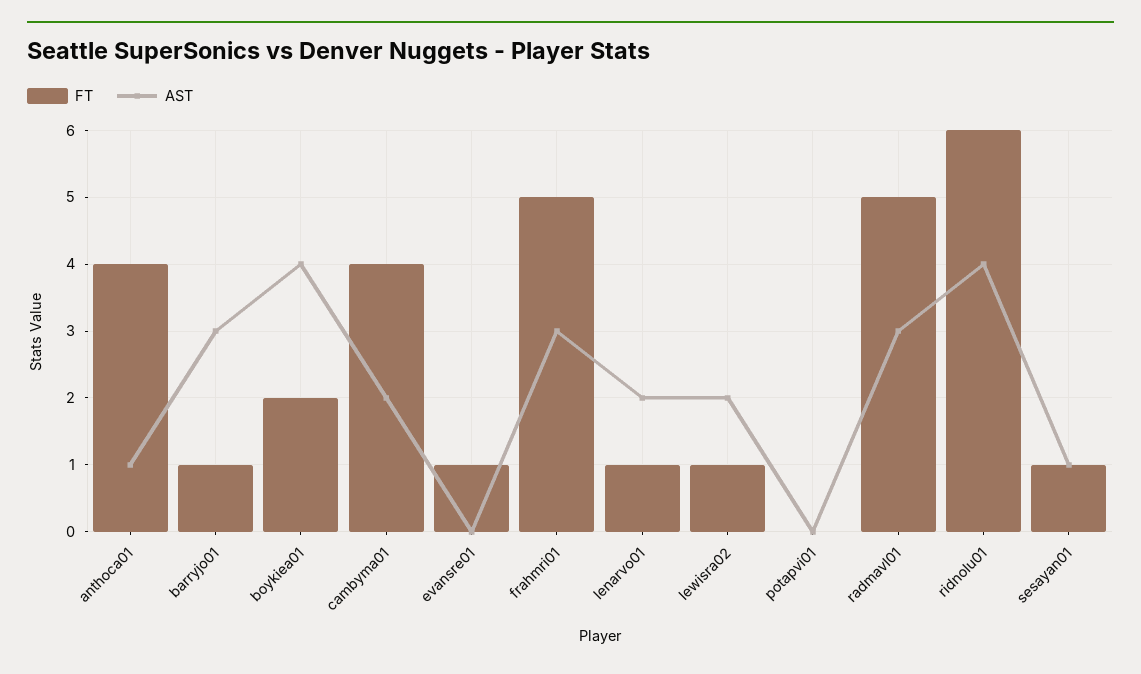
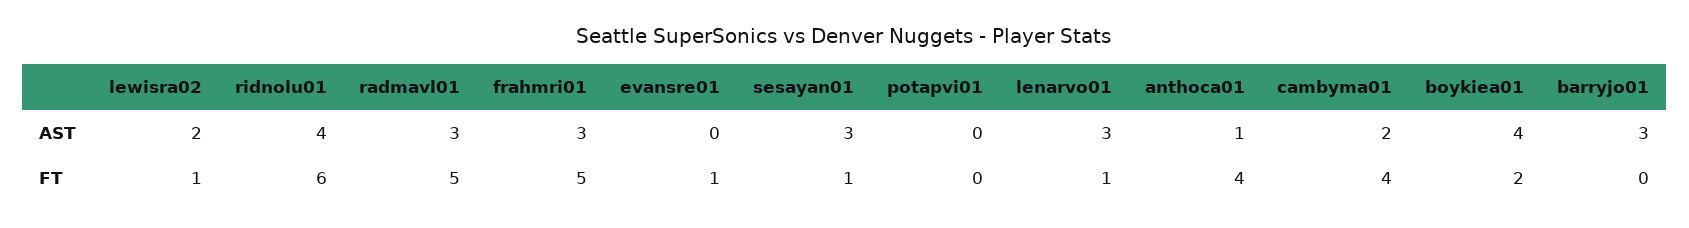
FT, barryjo01: 1 -> 0
AST, lenarvo01: 2 -> 3
AST, sesayan01: 1 -> 3

